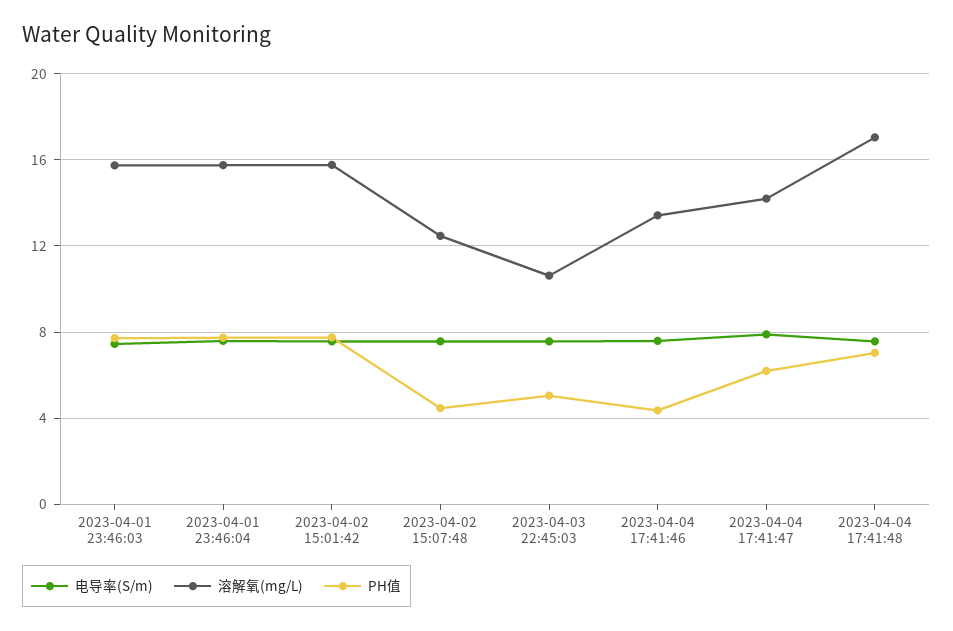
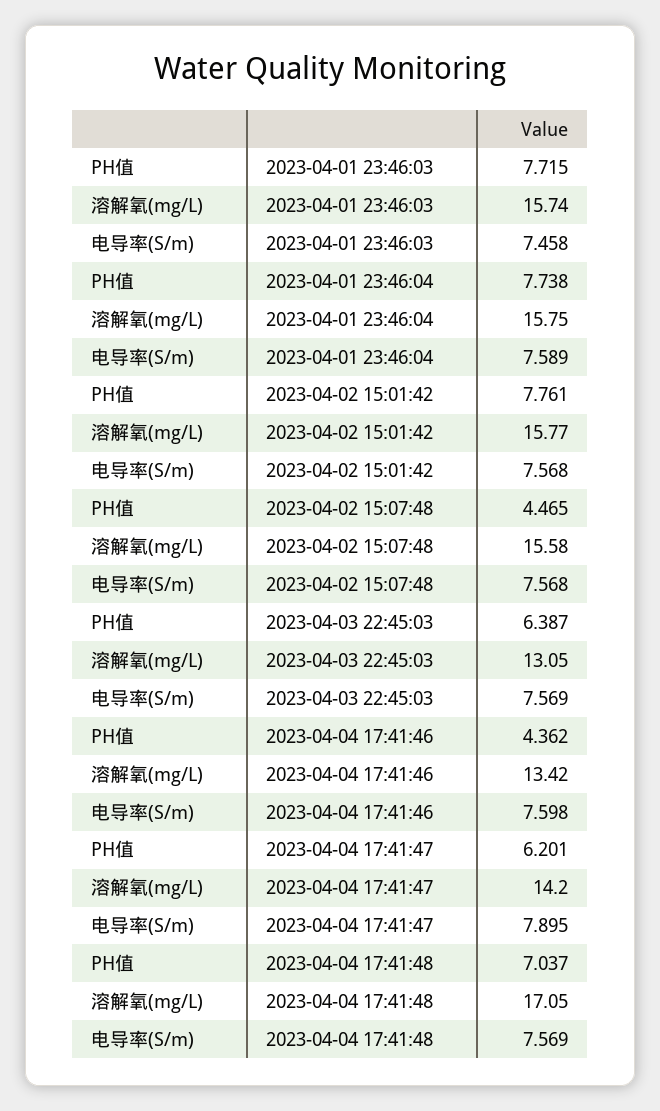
溶解氧(mg/L), 2023-04-02 15:07:48: 12.5 -> 15.58
溶解氧(mg/L), 2023-04-03 22:45:03: 10.5 -> 13.05
PH值, 2023-04-03 22:45:03: 5 -> 6.387

